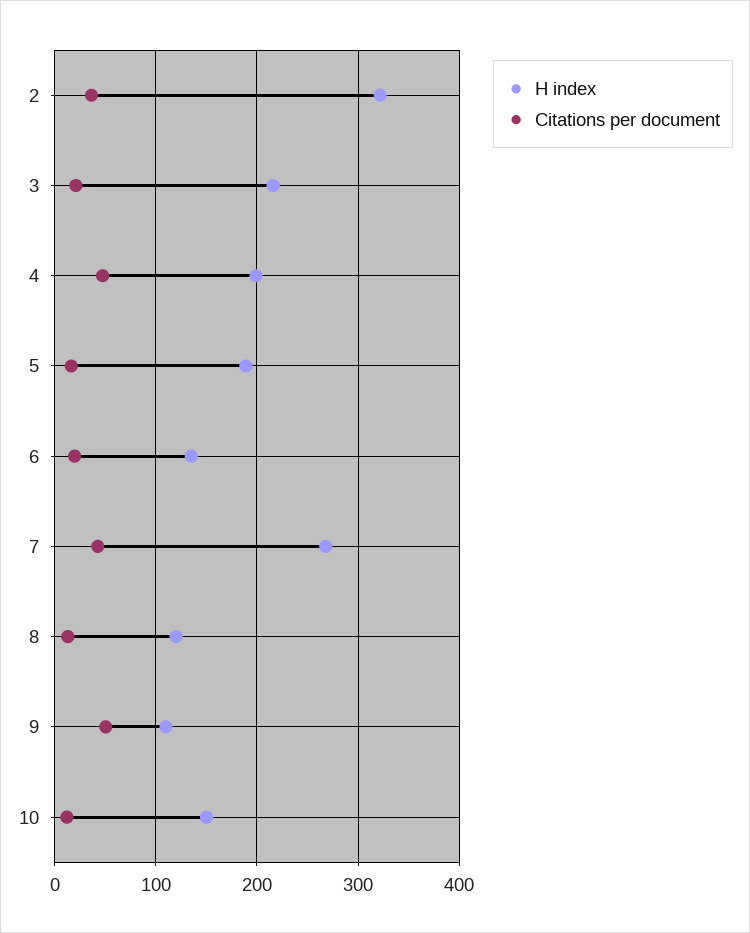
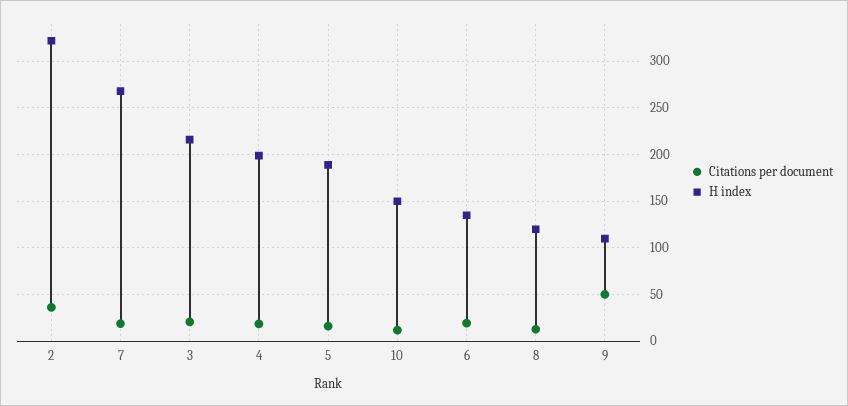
Citations per document, 4: 50 -> 20
Citations per document, 7: 40 -> 20

